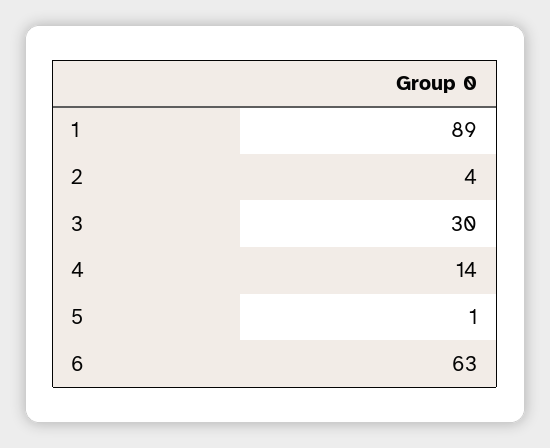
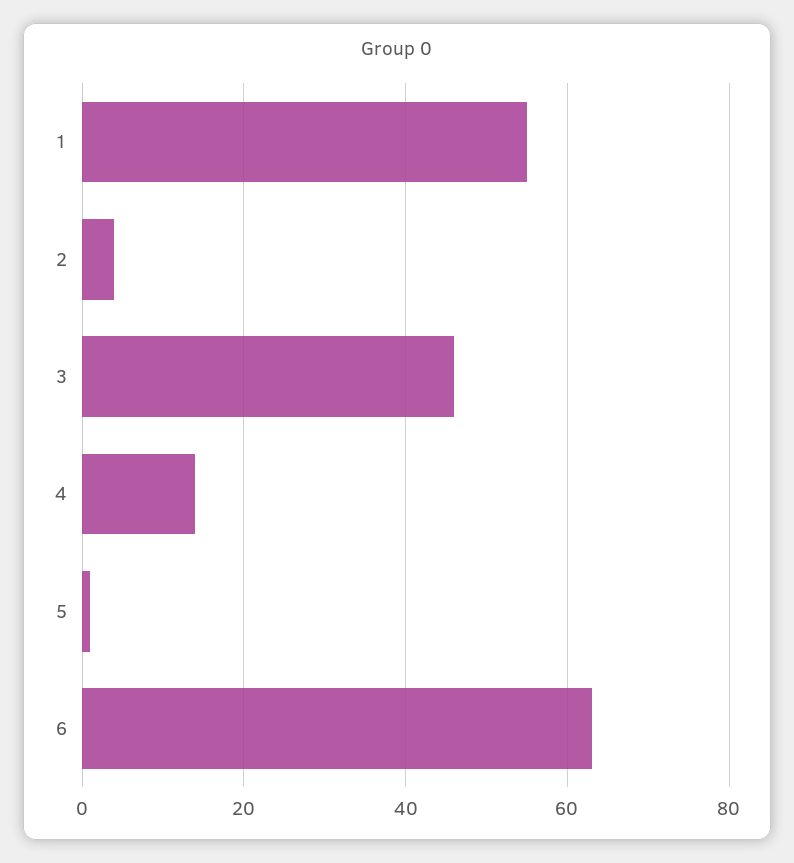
1: 89 -> 55
3: 30 -> 45

